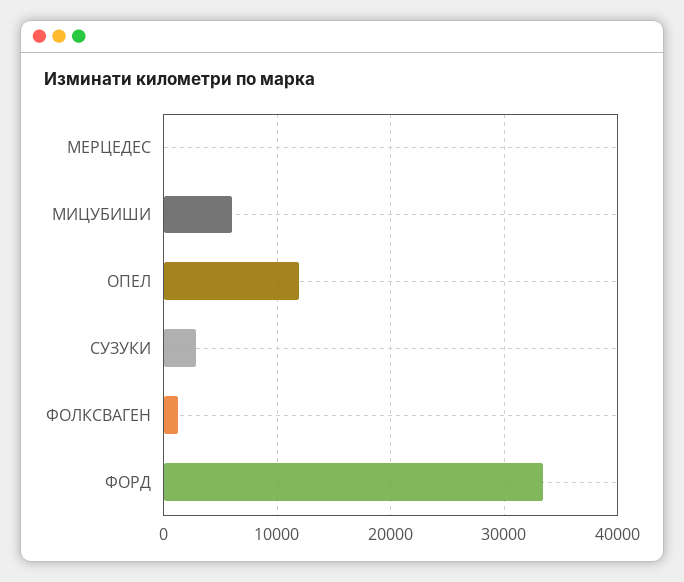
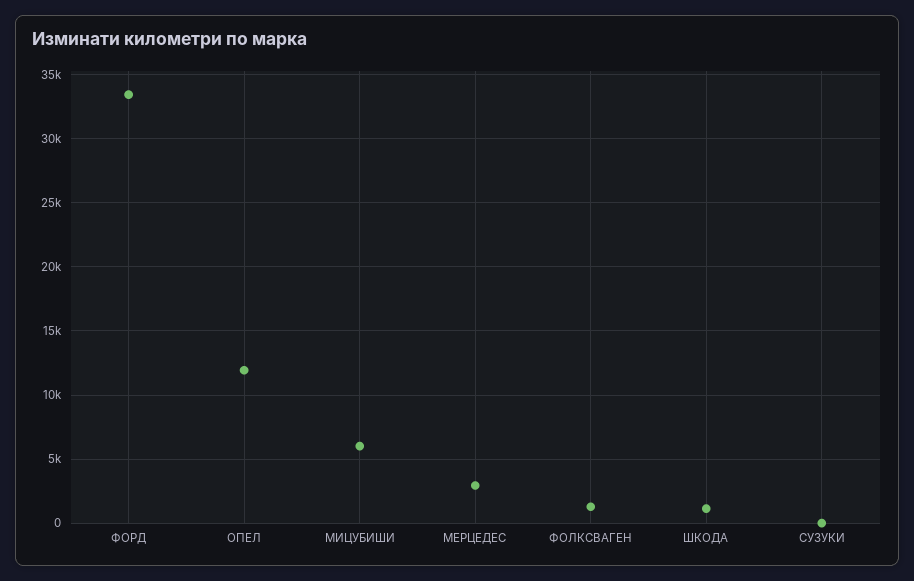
МЕРЦЕДЕС: 0 -> 3000
СУЗУКИ: 3000 -> 0
ШКОДА: none -> 1000

